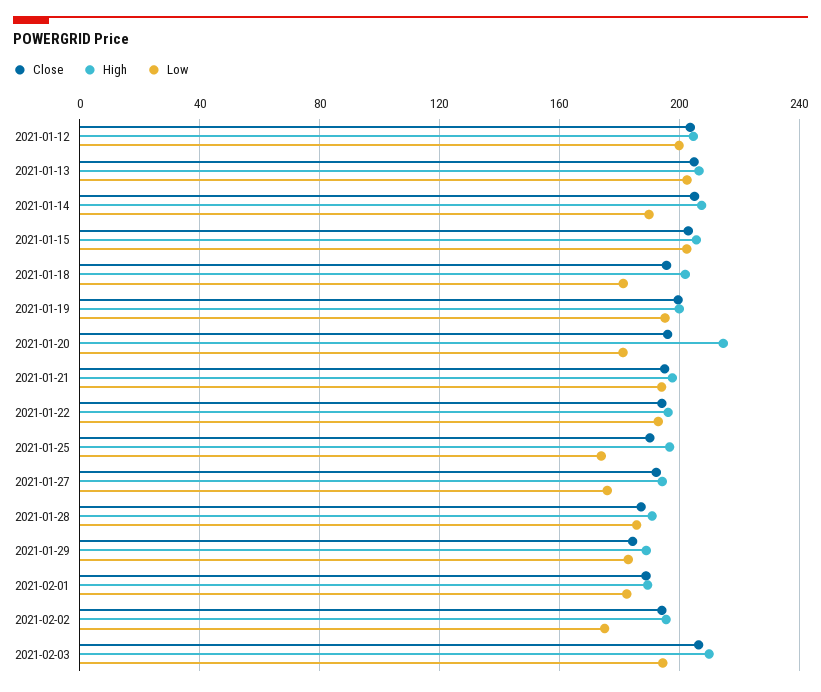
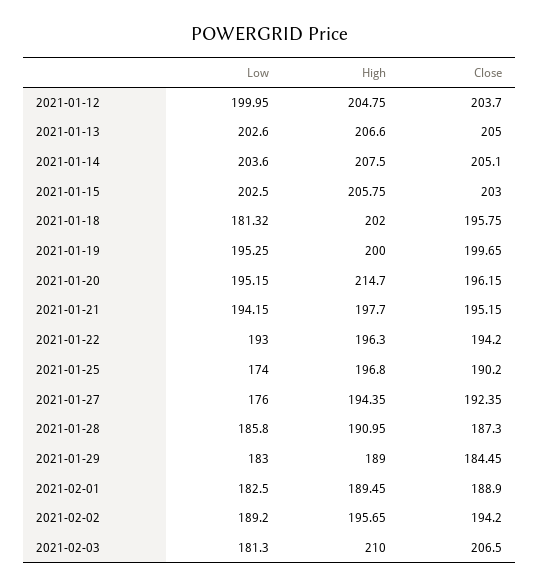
Low, 2021-01-14: 190 -> 203.6
Low, 2021-01-20: 180 -> 195.15
Low, 2021-02-02: 175 -> 189.2
Low, 2021-02-03: 195 -> 181.3

